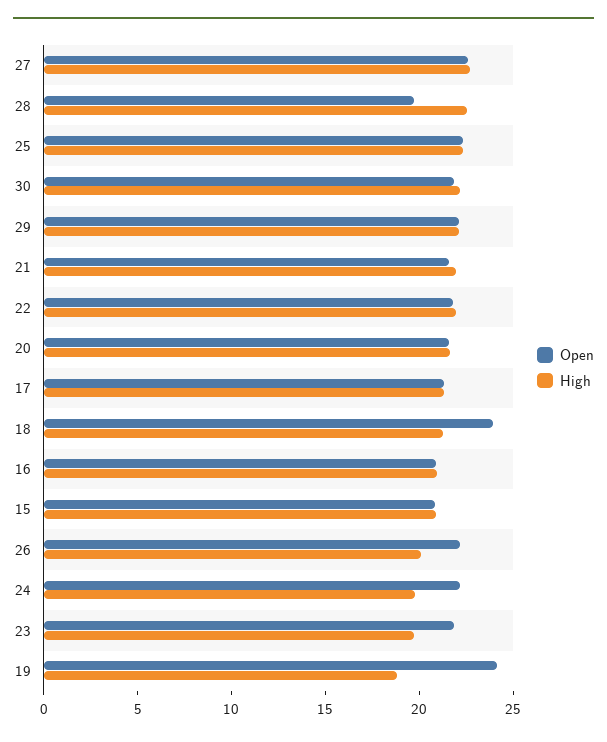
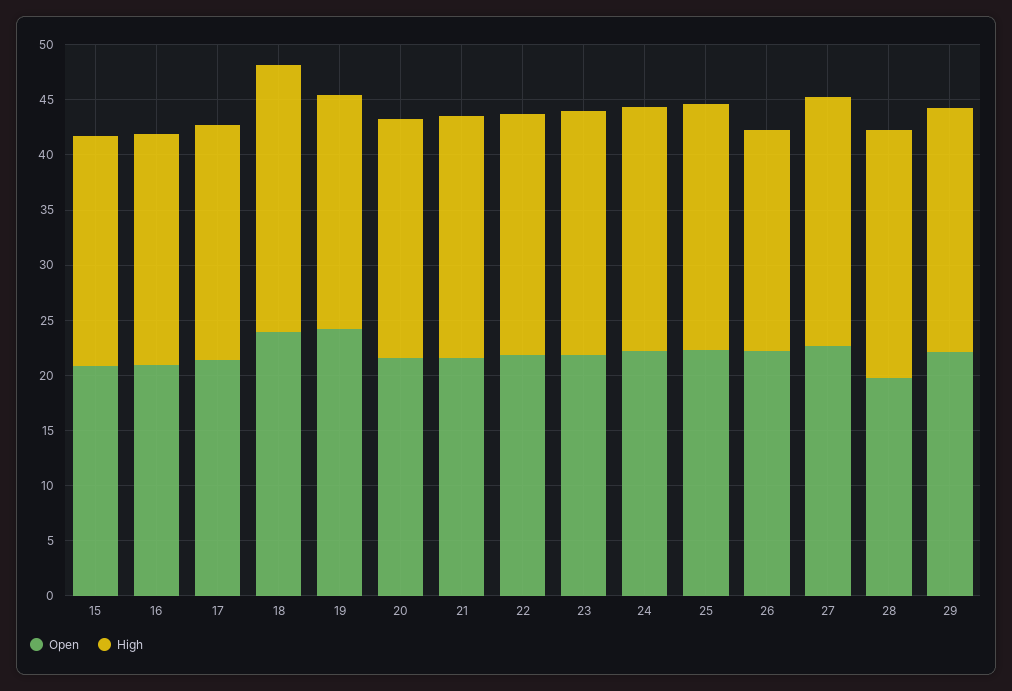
Open, 30: 22 -> none
High, 30: 22 -> none
High, 18: 21 -> 24
High, 24: 20 -> 22
High, 23: 20 -> 22
High, 19: 19 -> 21

